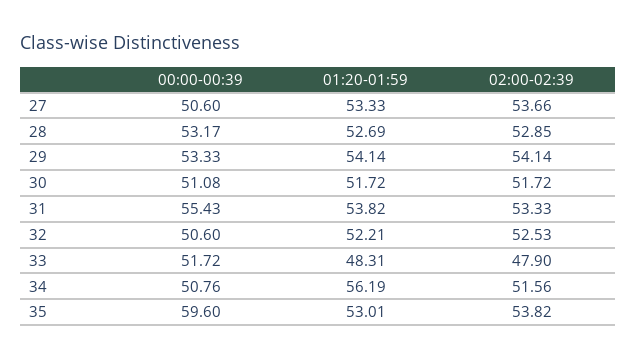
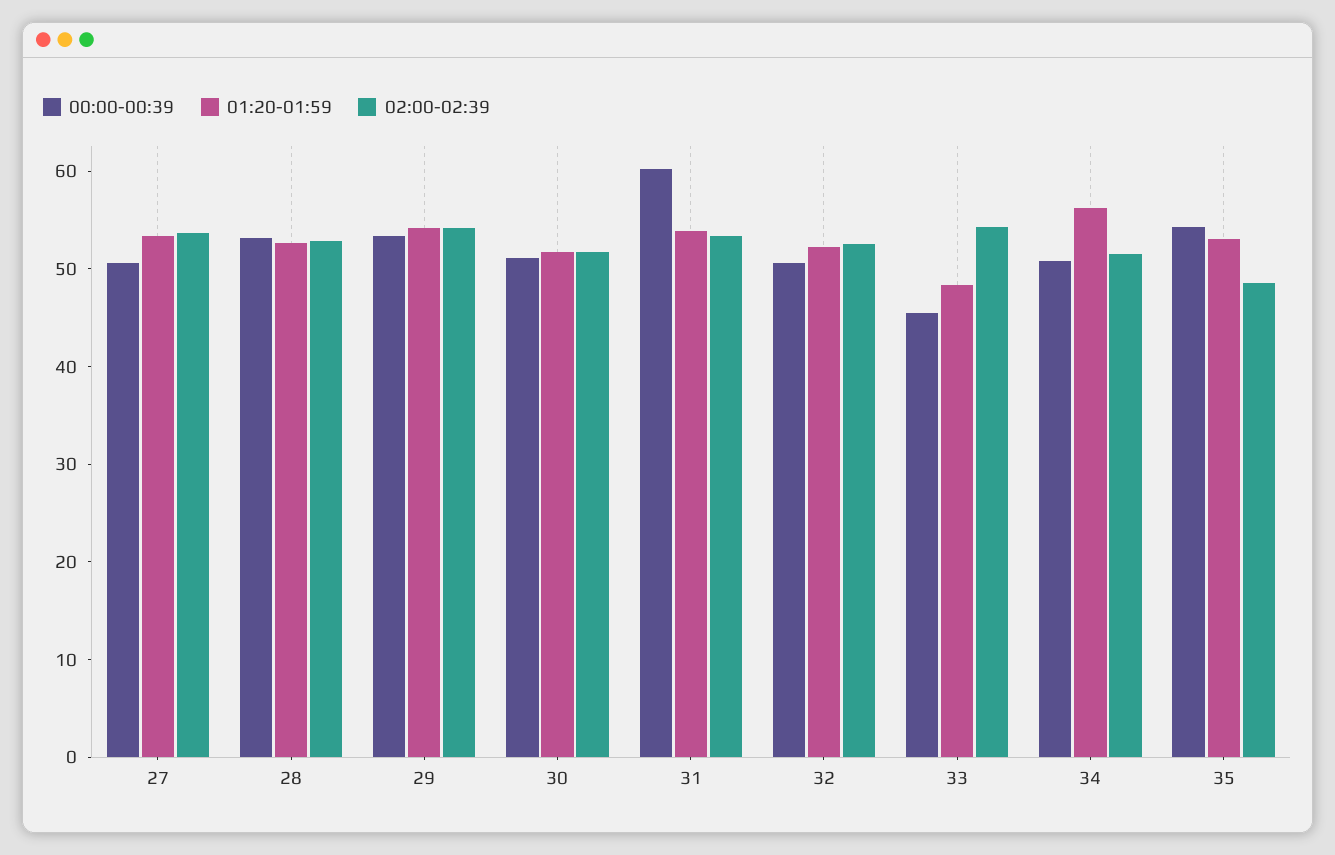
00:00-00:39, 31: 55.43 -> 60
00:00-00:39, 33: 51.72 -> 46
02:00-02:39, 33: 47.9 -> 54
00:00-00:39, 35: 59.6 -> 54
02:00-02:39, 35: 53.82 -> 48

